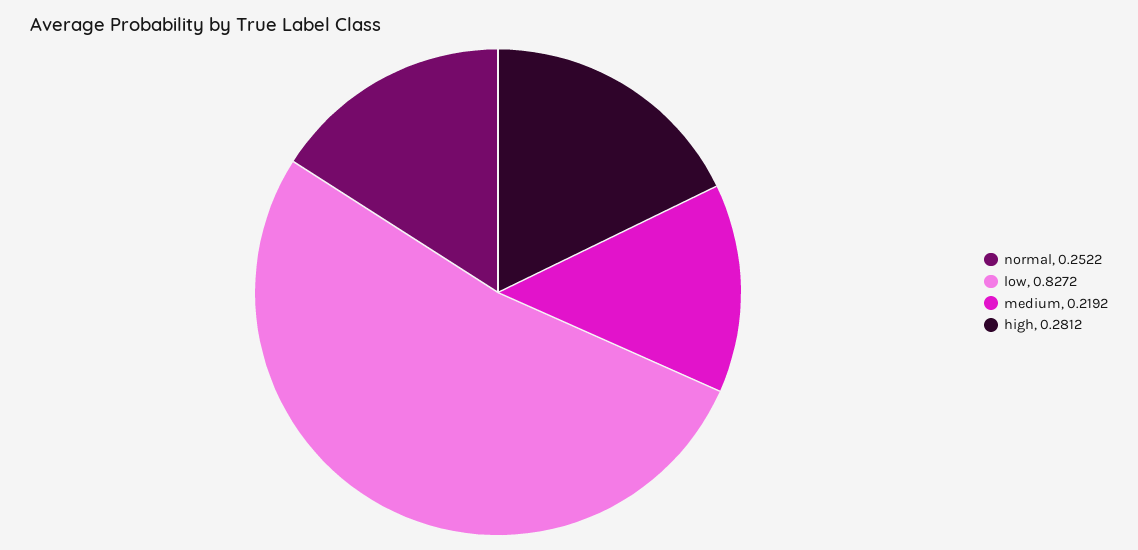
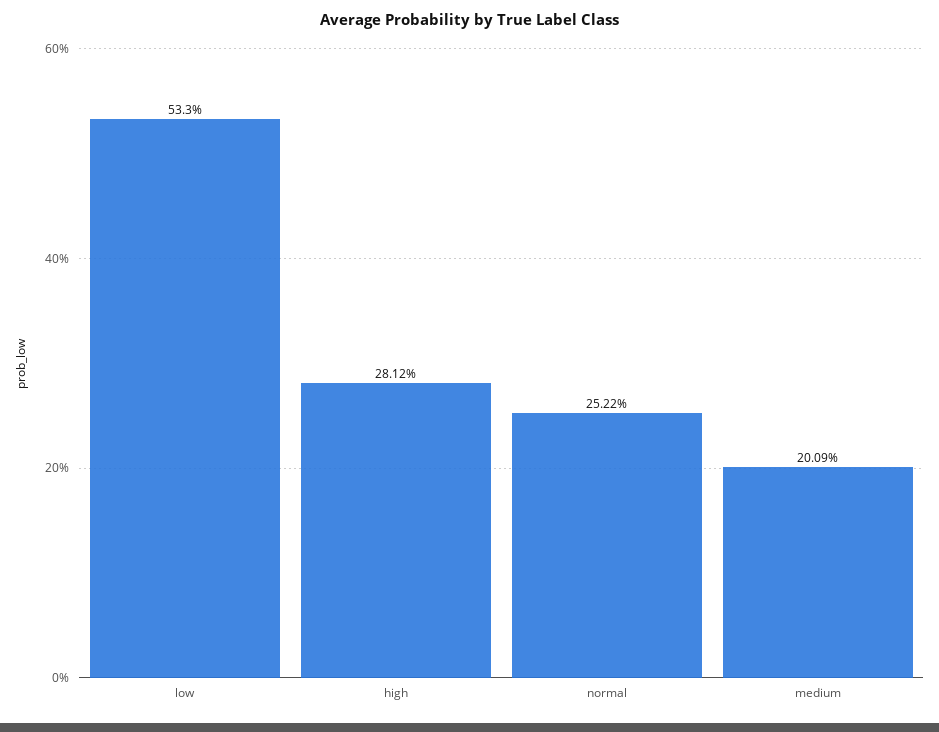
low: 0.8272 -> 0.533
medium: 0.2192 -> 0.2009

